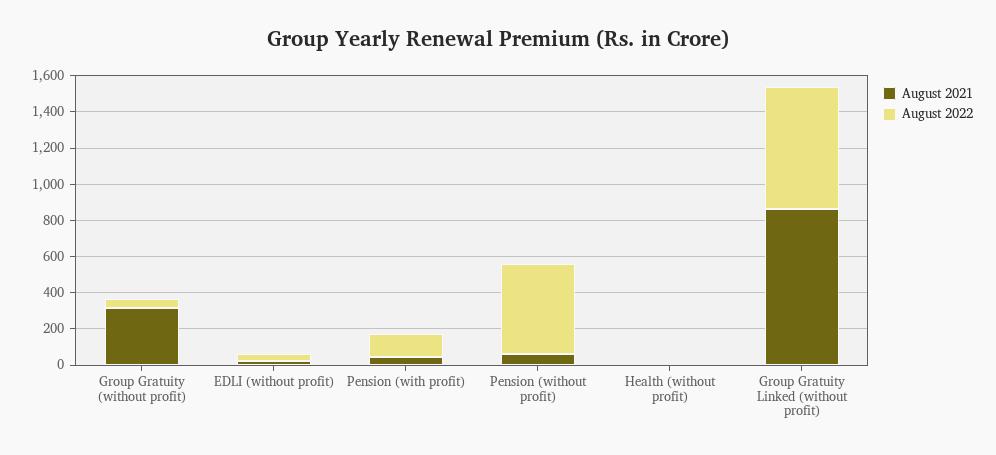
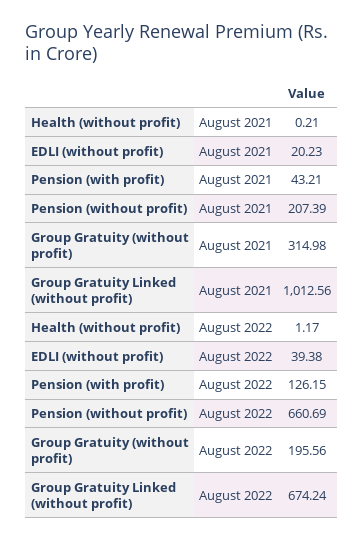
August 2022, Group Gratuity (without profit): 50 -> 195.56
August 2021, Pension (without profit): 50 -> 207.39
August 2022, Pension (without profit): 500 -> 660.69
August 2021, Group Gratuity Linked (without profit): 850 -> 1012.56

